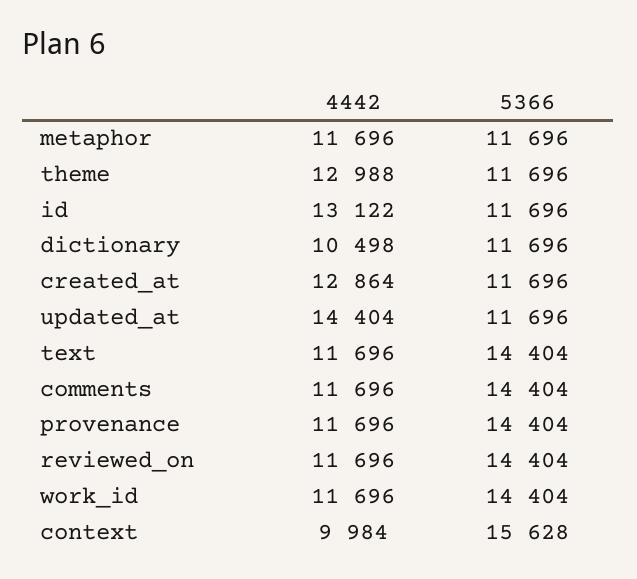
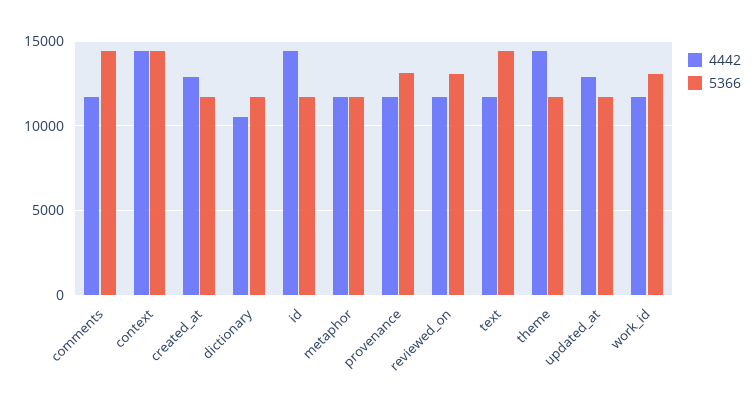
4442, theme: 12988 -> 14500
4442, id: 13122 -> 14500
4442, updated_at: 14404 -> 13000
5366, provenance: 14404 -> 13000
5366, reviewed_on: 14404 -> 13000
5366, work_id: 14404 -> 13000
4442, context: 9984 -> 14500
5366, context: 15628 -> 14500

